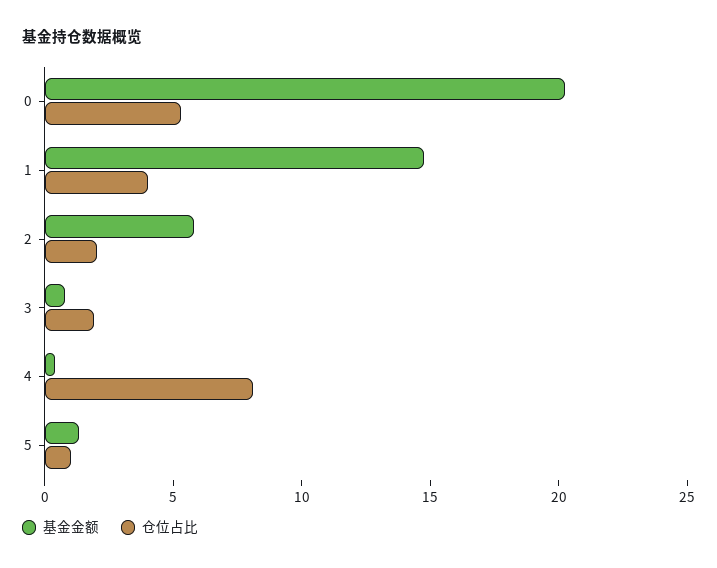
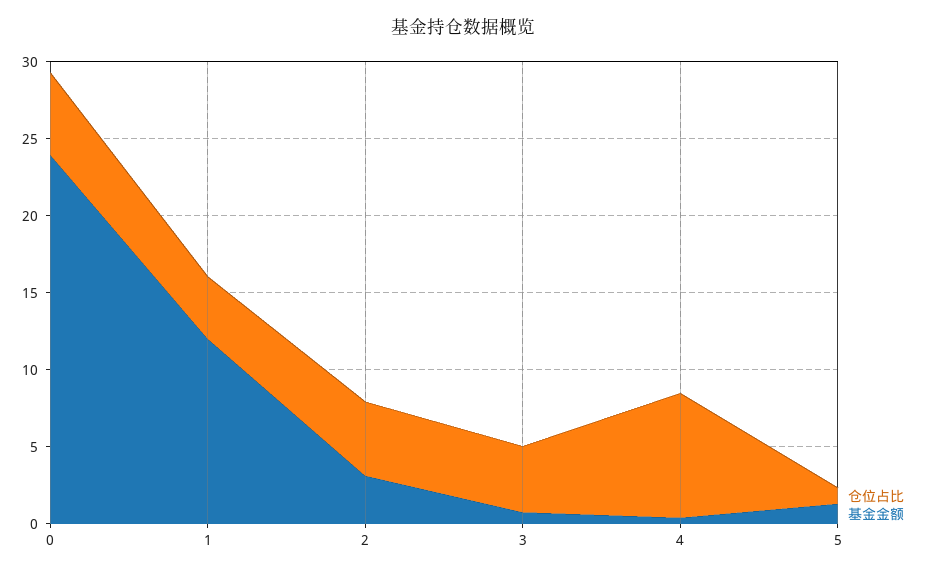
基金金额, 0: 20 -> 24
基金金额, 1: 15 -> 12
基金金额, 2: 6 -> 3
仓位占比, 2: 2 -> 5
仓位占比, 3: 2 -> 4

